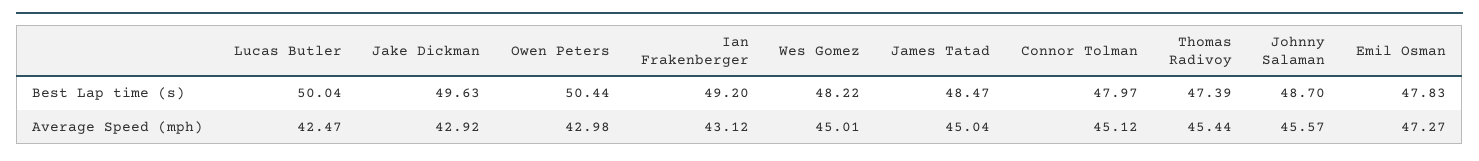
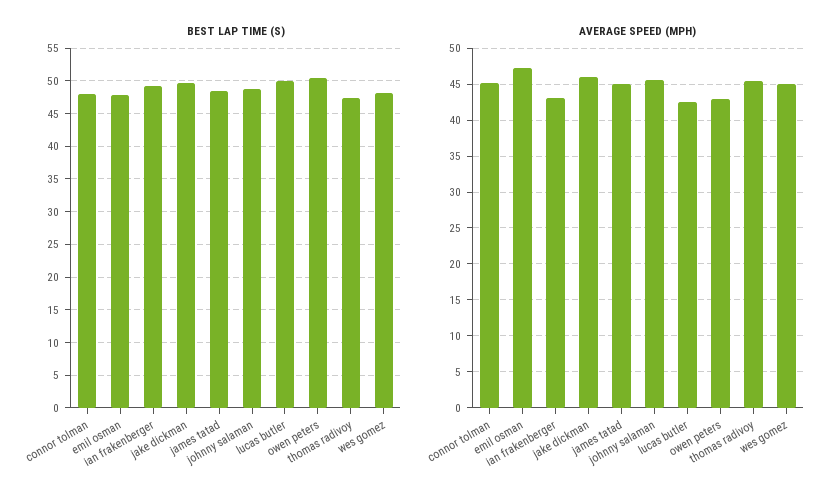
Average Speed (mph), Jake Dickman: 42.92 -> 46

